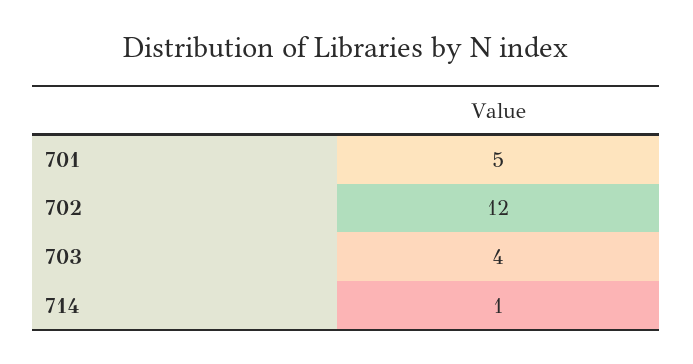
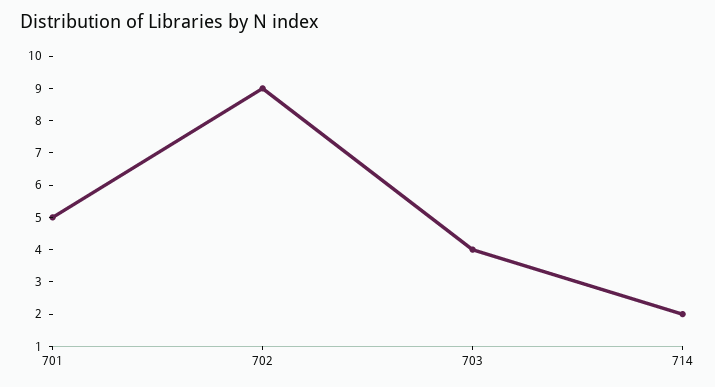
702: 12 -> 9
714: 1 -> 2

